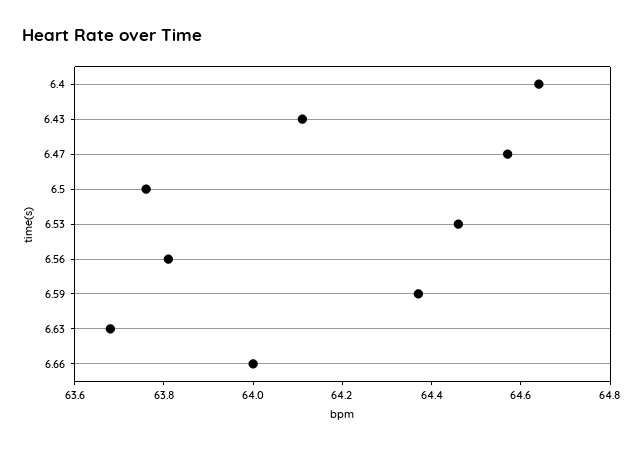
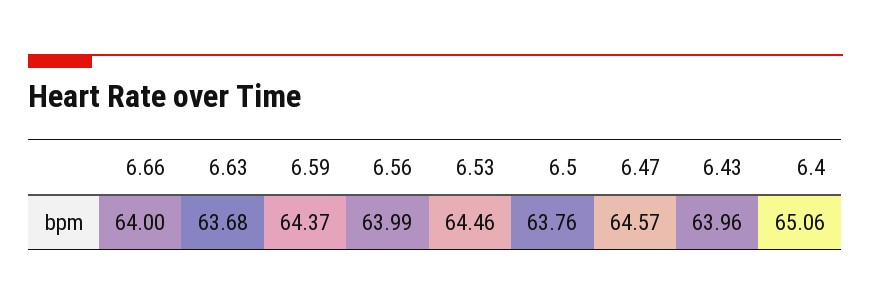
6.4: 64.65 -> 65.06
6.43: 64.1 -> 63.96
6.56: 63.8 -> 63.99

